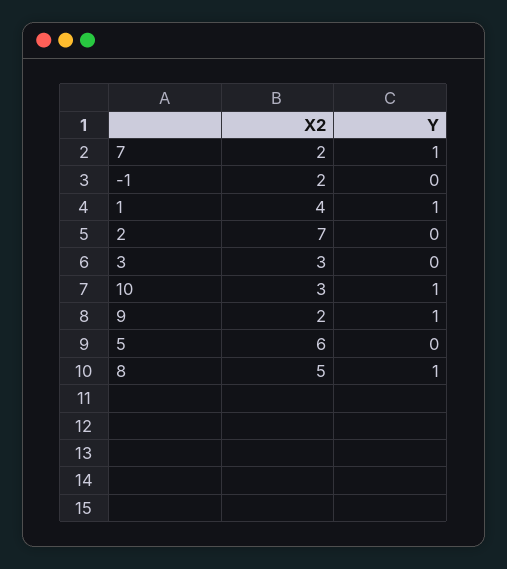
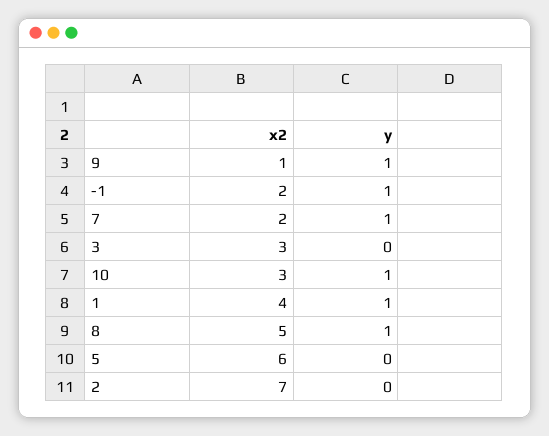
Y, -1: 0 -> 1
X2, 9: 2 -> 1

